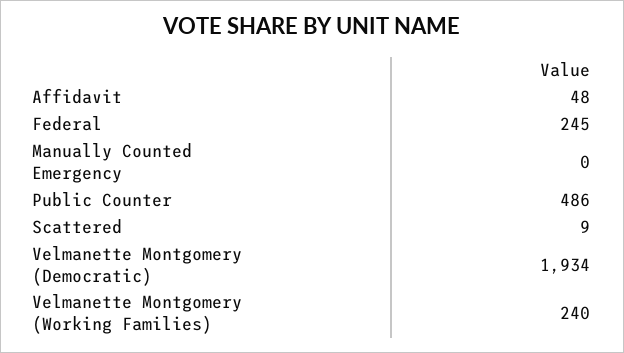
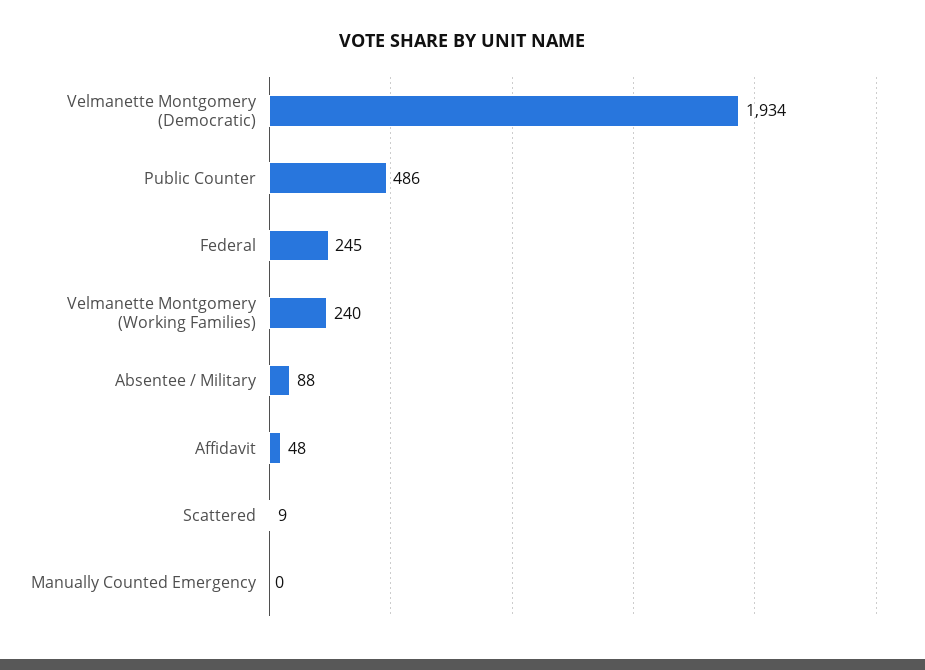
Absentee / Military: none -> 88

